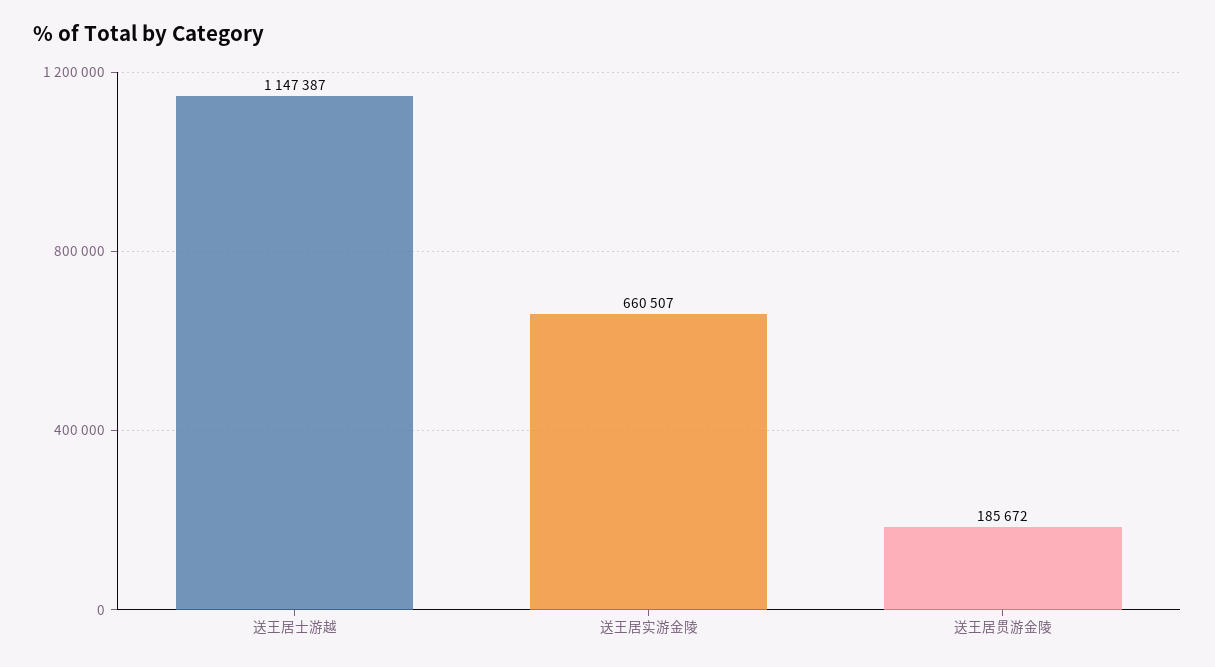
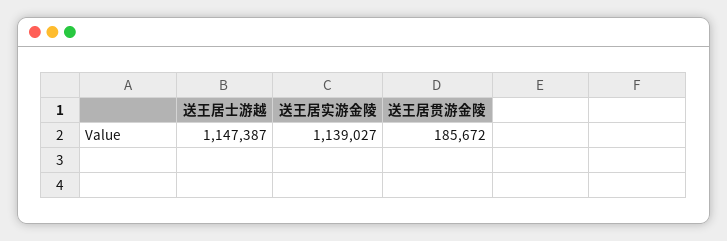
送王居实游金陵: 660507 -> 1139027

